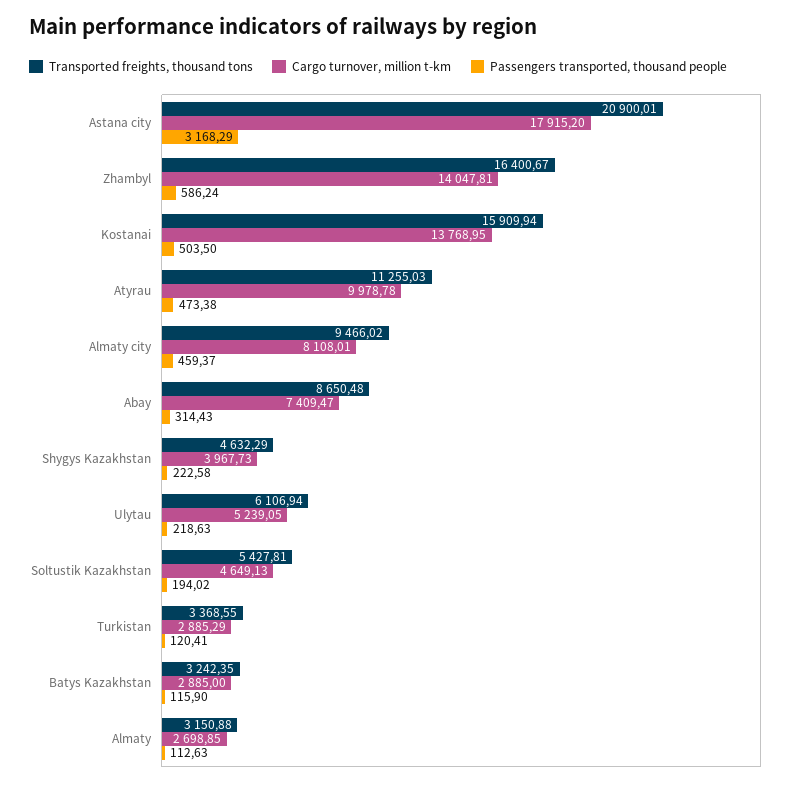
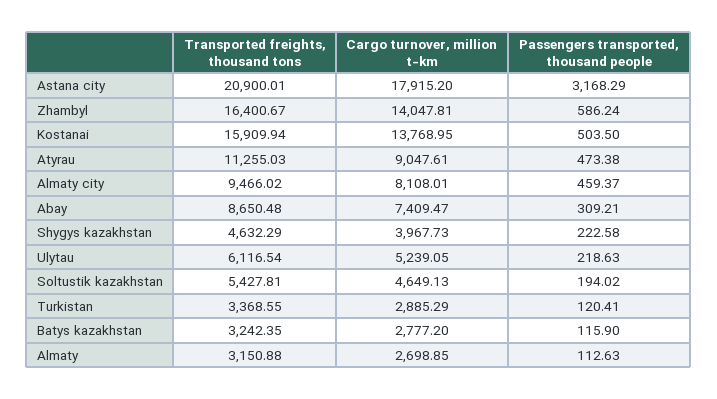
Cargo turnover, million t-km, Atyrau: 9978.78 -> 9047.61
Passengers transported, thousand people, Abay: 314.43 -> 309.21
Transported freights, thousand tons, Ulytau: 6106.94 -> 6116.54
Cargo turnover, million t-km, Batys Kazakhstan: 2885 -> 2777.2

